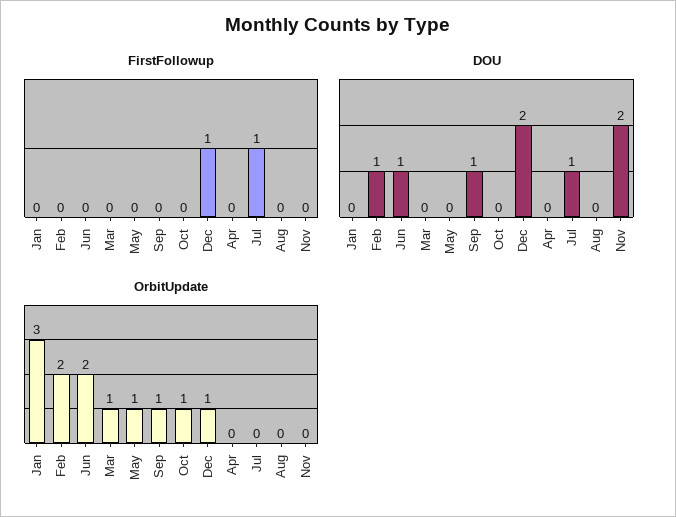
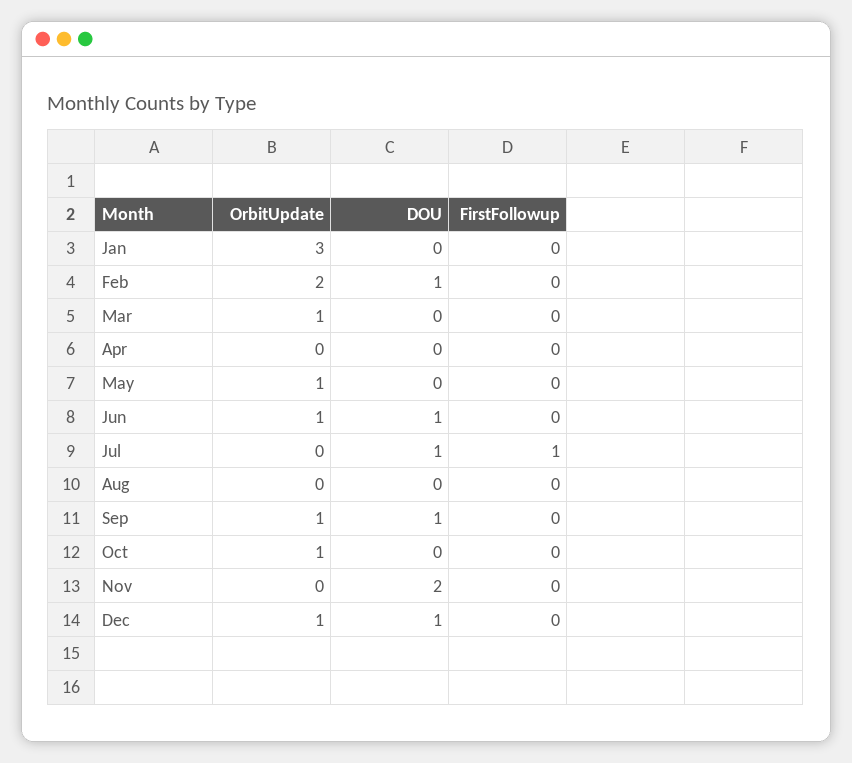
FirstFollowup, Dec: 1 -> 0
DOU, Dec: 2 -> 1
OrbitUpdate, Jun: 2 -> 1

